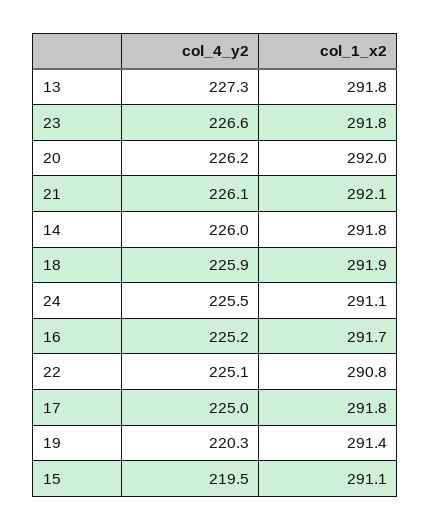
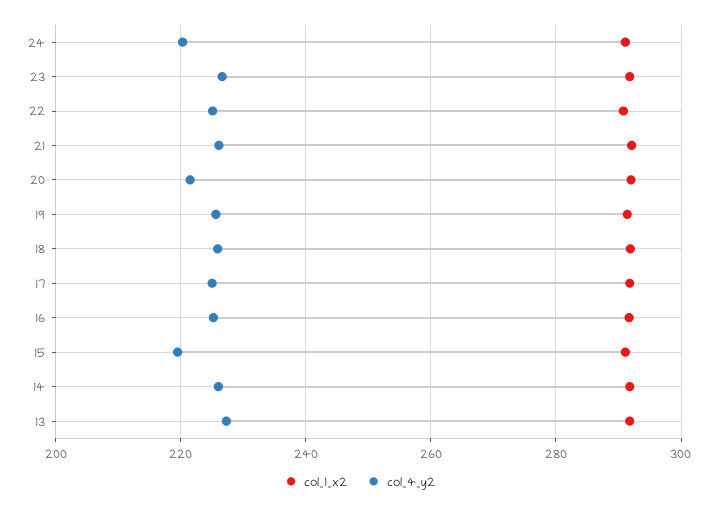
col_4_y2, 20: 226.2 -> 222
col_4_y2, 24: 225.5 -> 220
col_4_y2, 19: 220.3 -> 226

